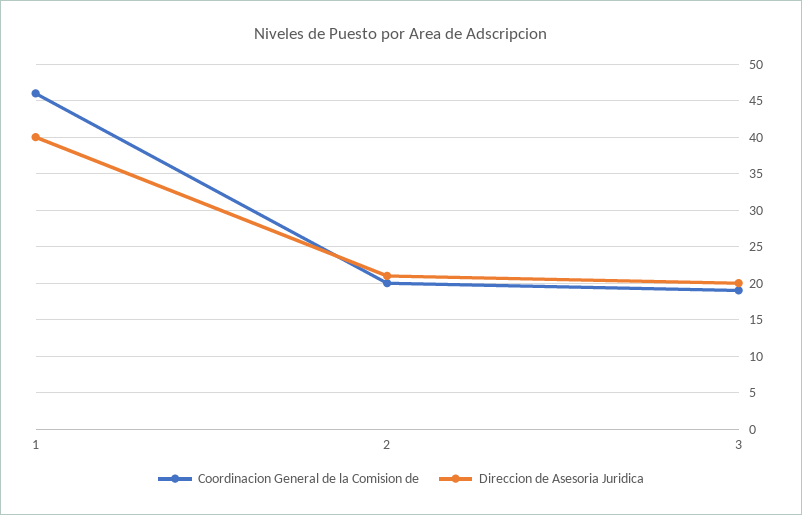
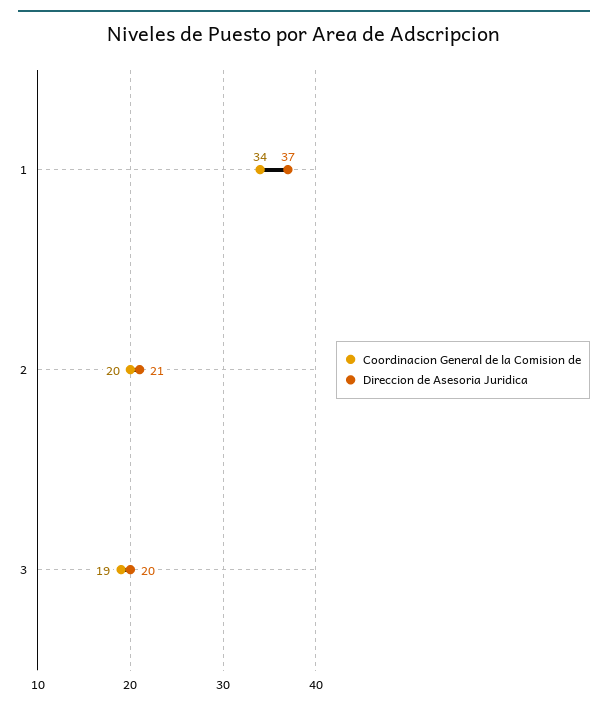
Coordinacion General de la Comision de, 1: 46 -> 34
Direccion de Asesoria Juridica, 1: 40 -> 37

